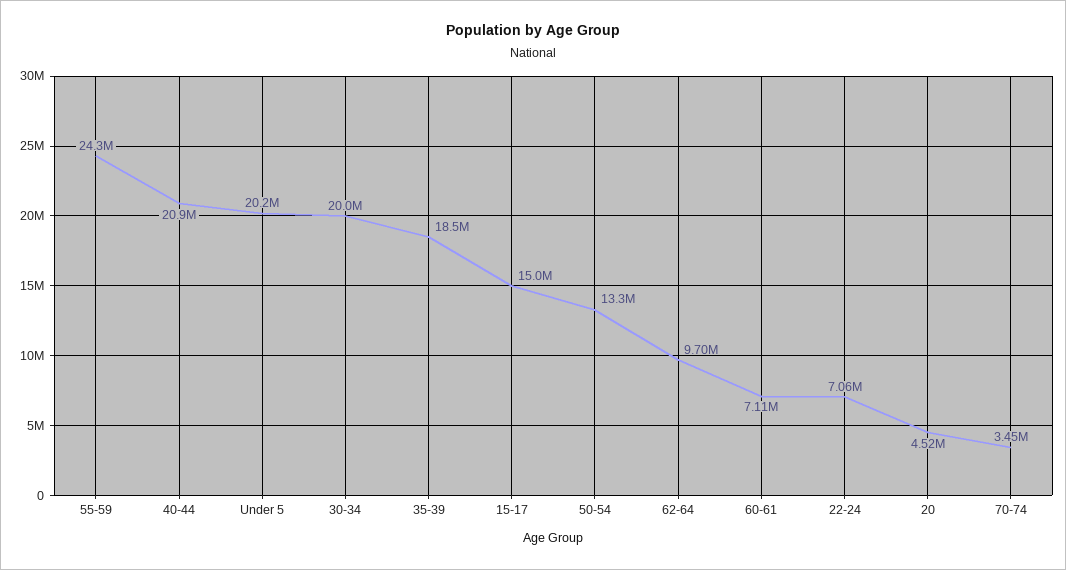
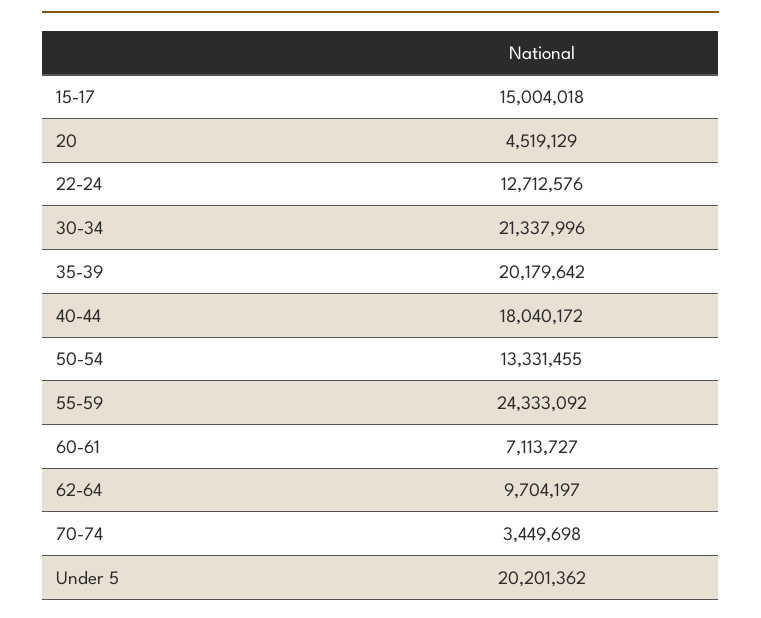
40-44: 20900000 -> 18040172
30-34: 20000000 -> 21337996
35-39: 18500000 -> 20179642
22-24: 7060000 -> 12712576

